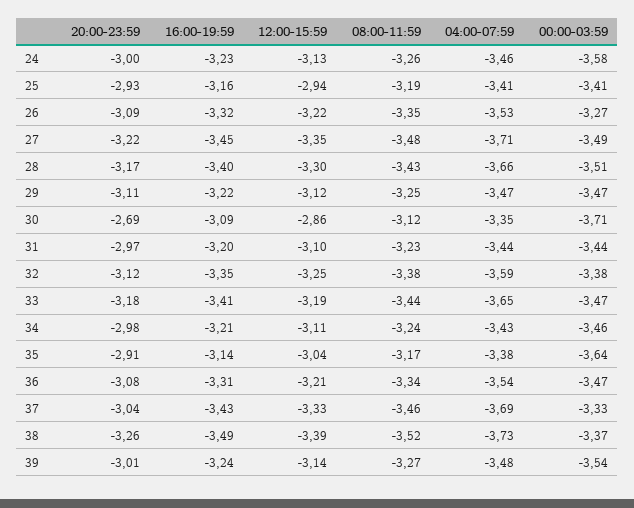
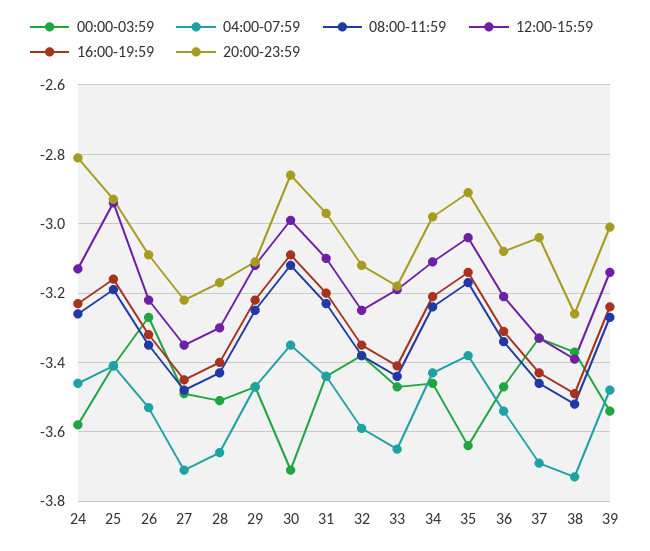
20:00-23:59, 24: -3 -> -2.8
20:00-23:59, 30: -2.69 -> -2.85
12:00-15:59, 30: -2.86 -> -3

